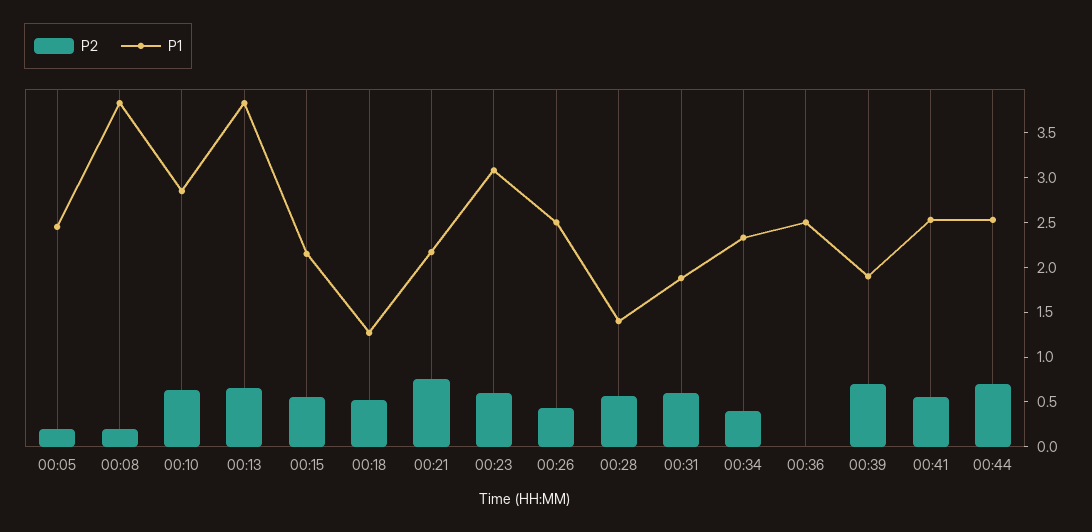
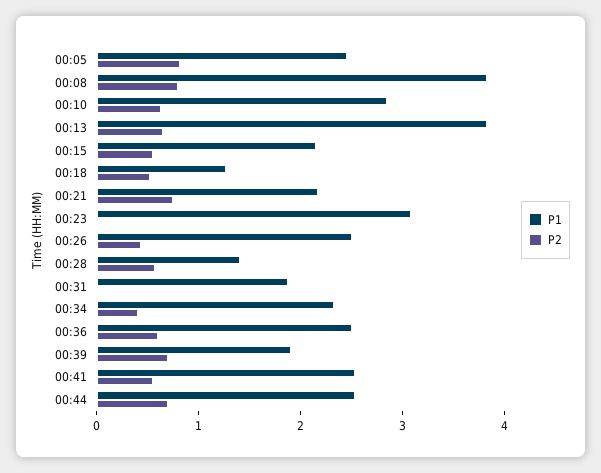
P2, 00:05: 0.2 -> 0.8
P2, 00:08: 0.2 -> 0.8
P2, 00:23: 0.6 -> 0
P2, 00:31: 0.6 -> 0
P2, 00:36: 0 -> 0.6

